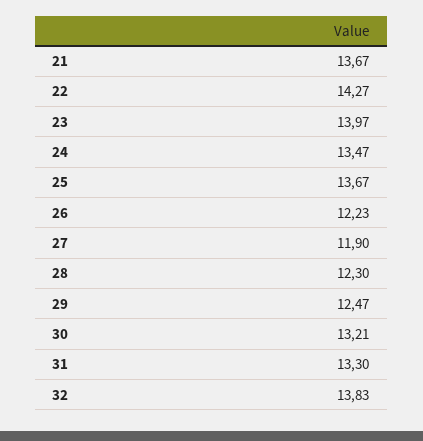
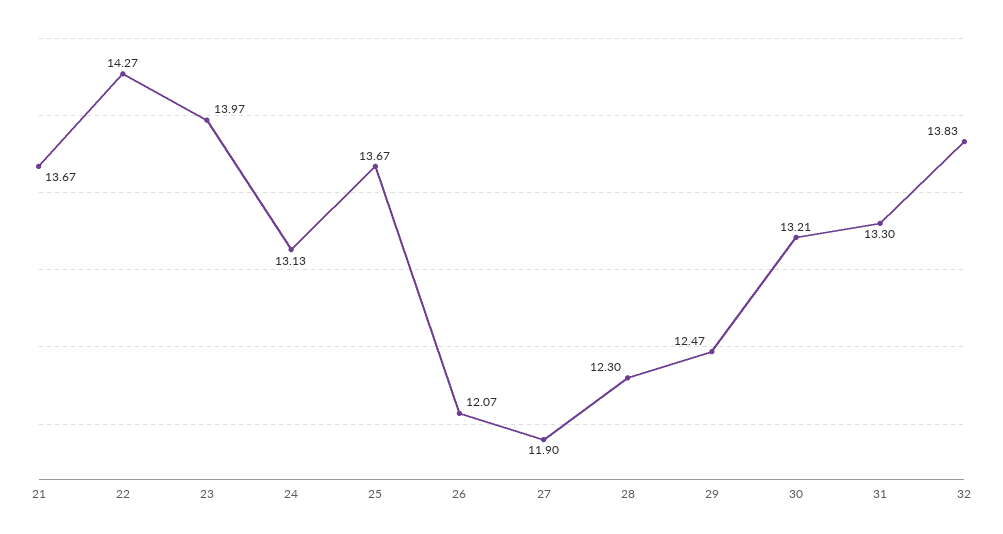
24: 13.47 -> 13.13
26: 12.23 -> 12.07

